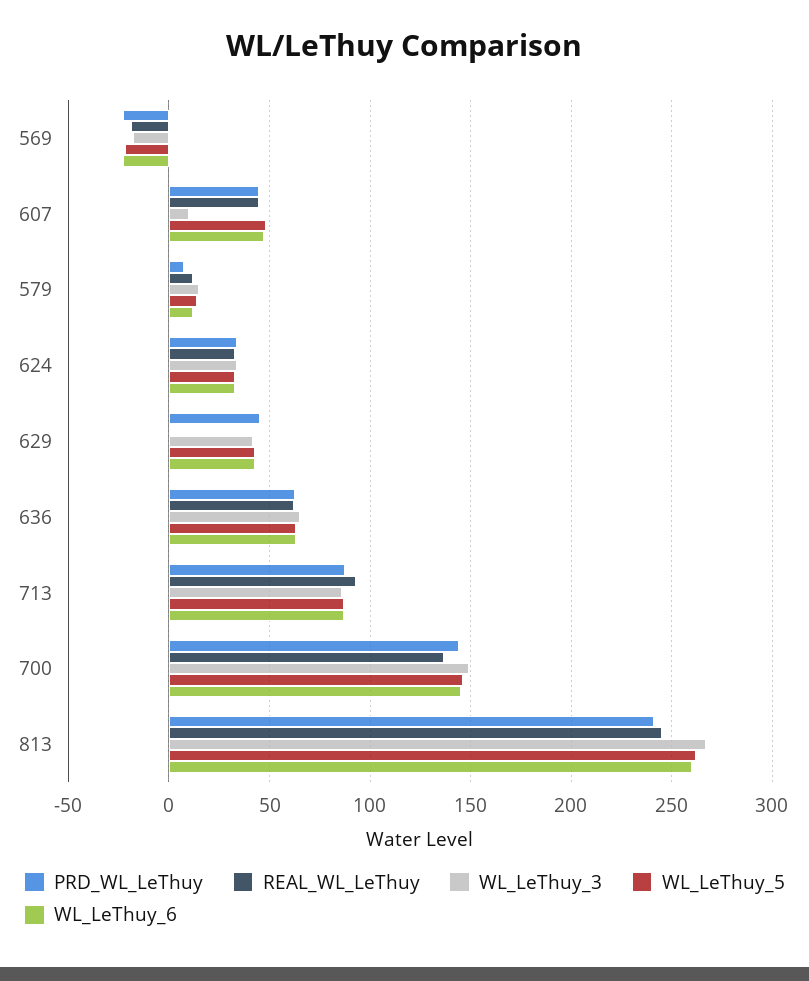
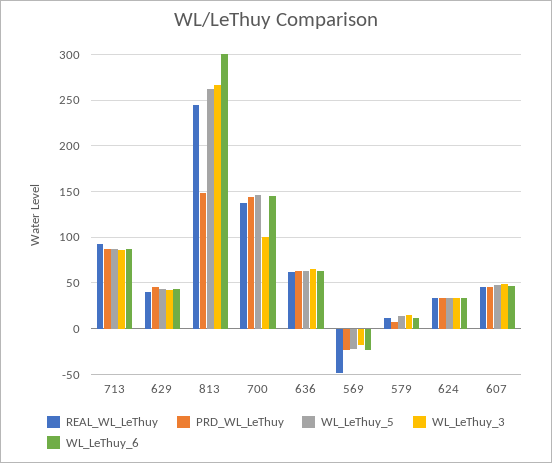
REAL_WL_LeThuy, 569: -20 -> -50
WL_LeThuy_3, 607: 10 -> 50
REAL_WL_LeThuy, 629: 0 -> 40
WL_LeThuy_3, 700: 150 -> 100
PRD_WL_LeThuy, 813: 240 -> 150
WL_LeThuy_6, 813: 260 -> 300

